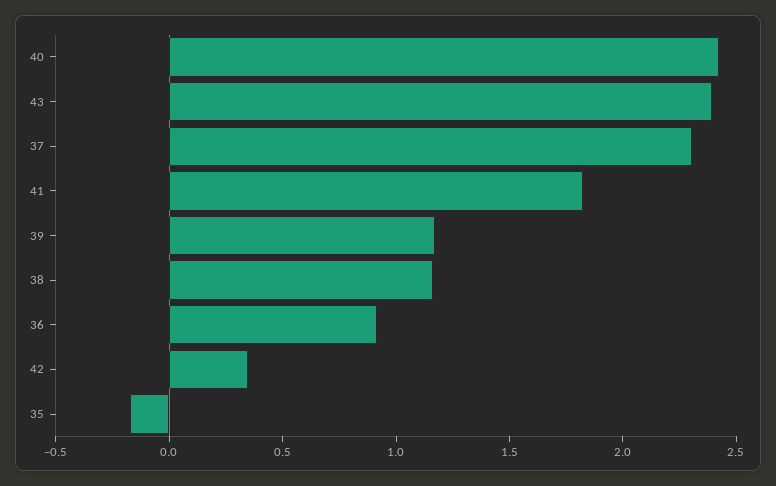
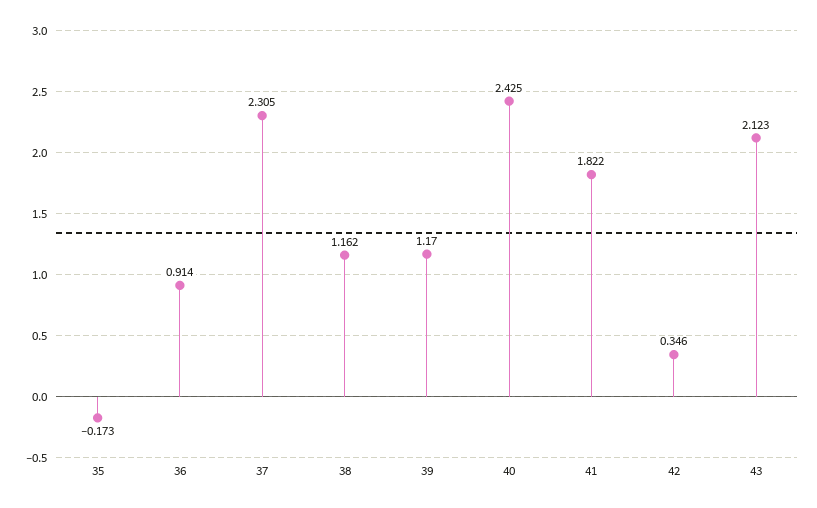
43: 2.4 -> 2.123

